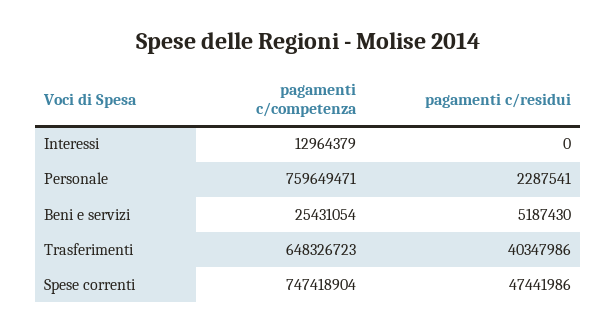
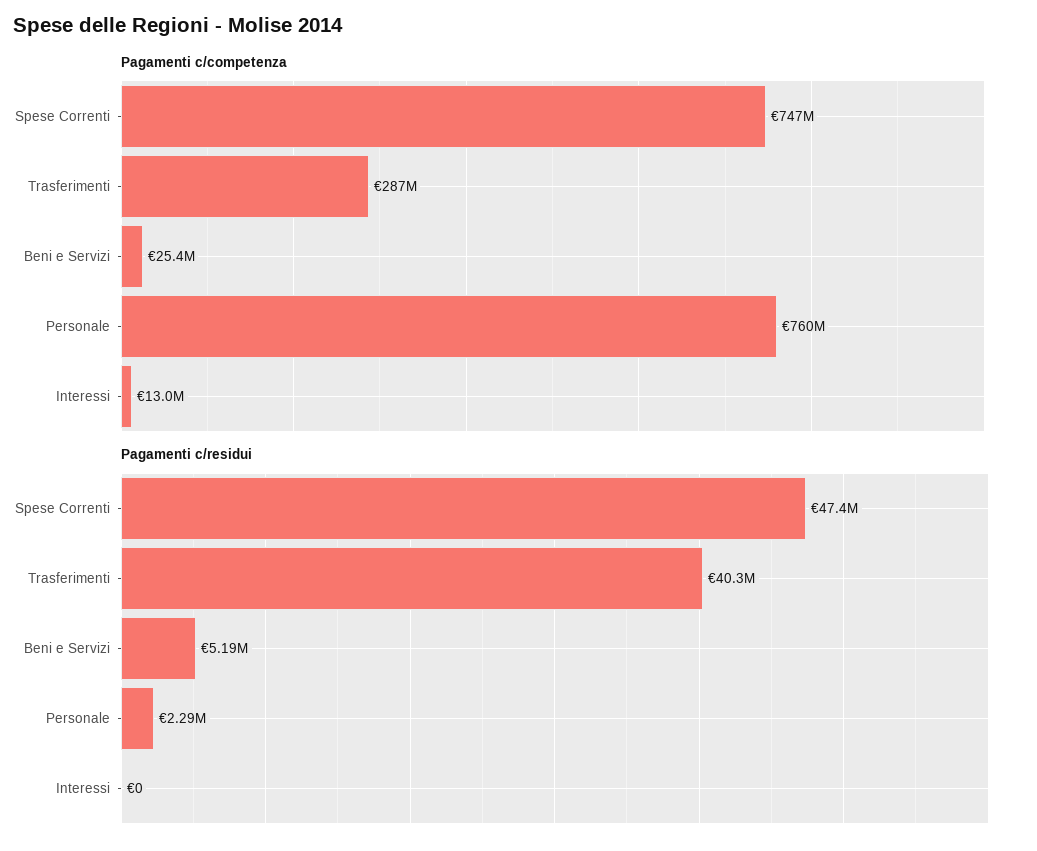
pagamenti c/competenza, Trasferimenti: 648326723 -> 287000000

